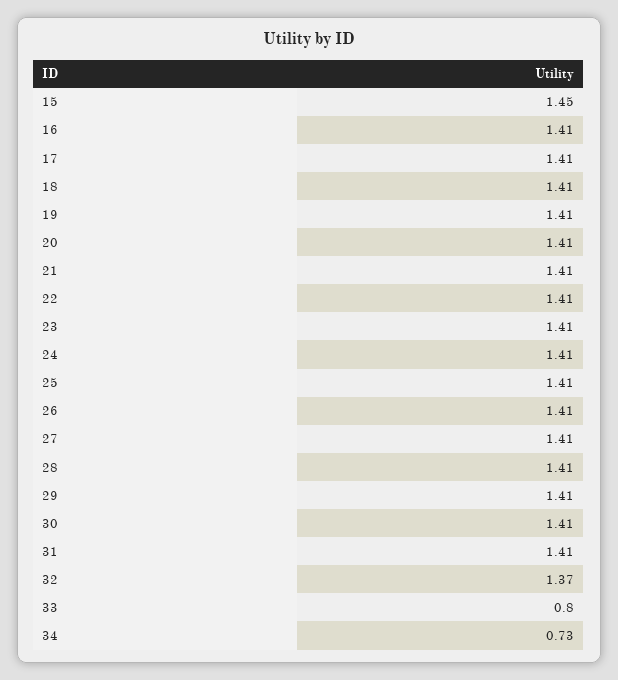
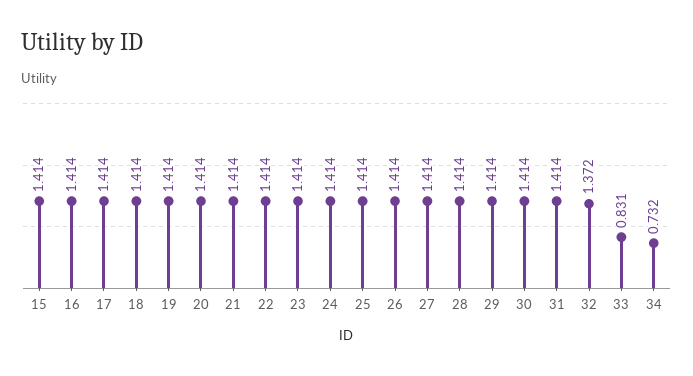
15: 1.45 -> 1.414
33: 0.8 -> 0.831

